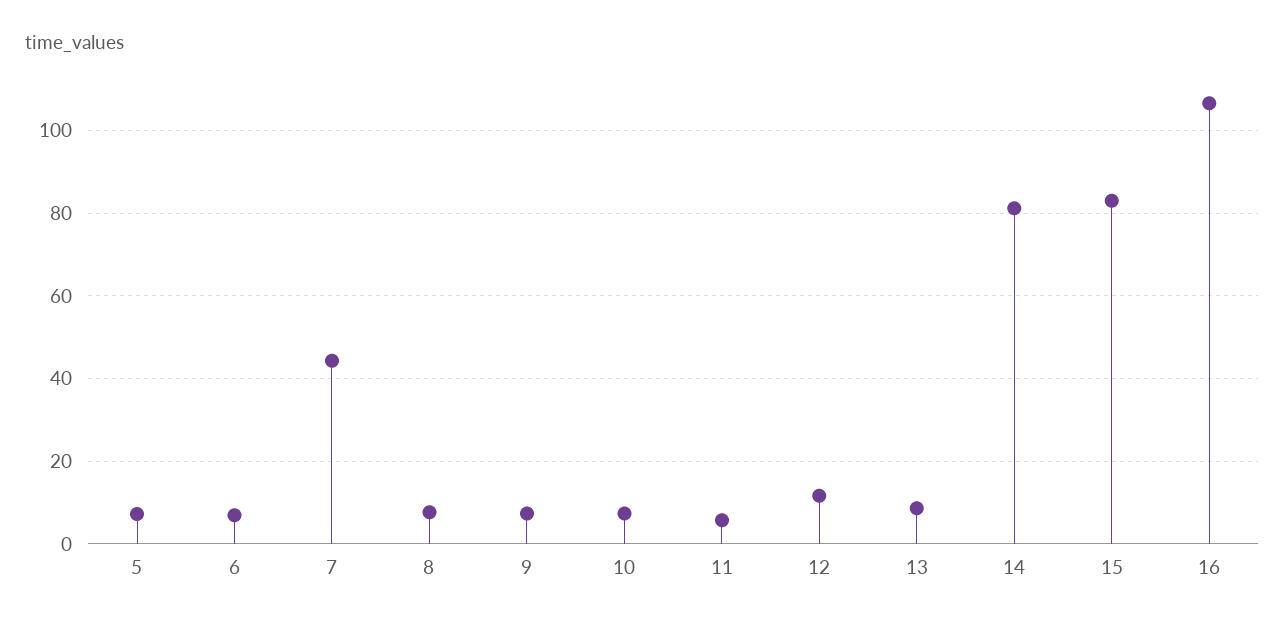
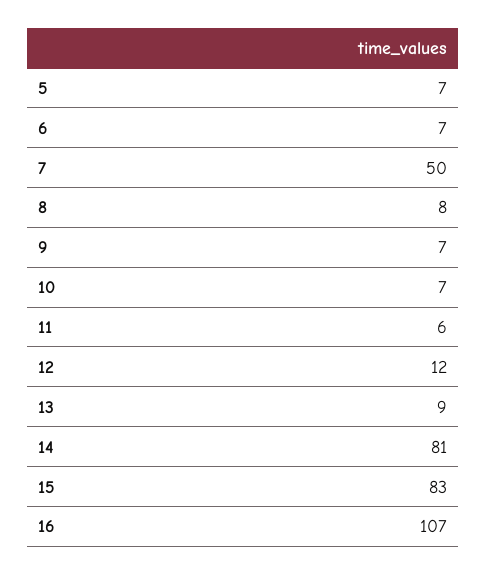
7: 44 -> 50

